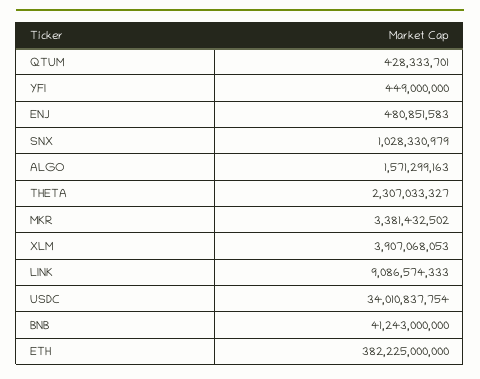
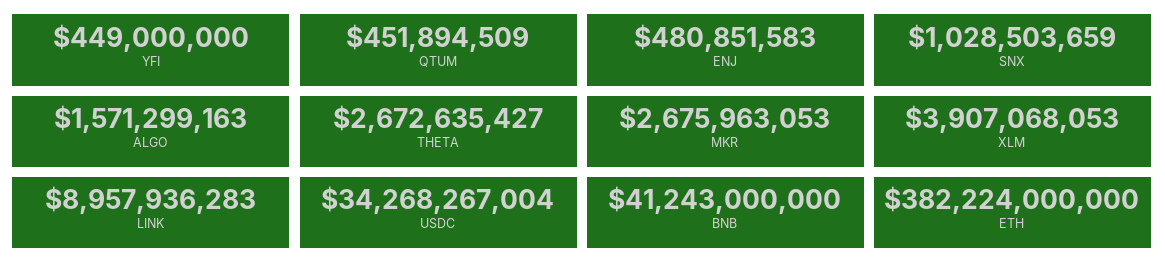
QTUM: 428333701 -> 451894509
SNX: 1028330979 -> 1028503659
THETA: 2307033327 -> 2672635427
MKR: 3381432502 -> 2675963053
LINK: 9086574333 -> 8957936283
USDC: 34010837754 -> 34268267004
ETH: 382225000000 -> 382224000000

